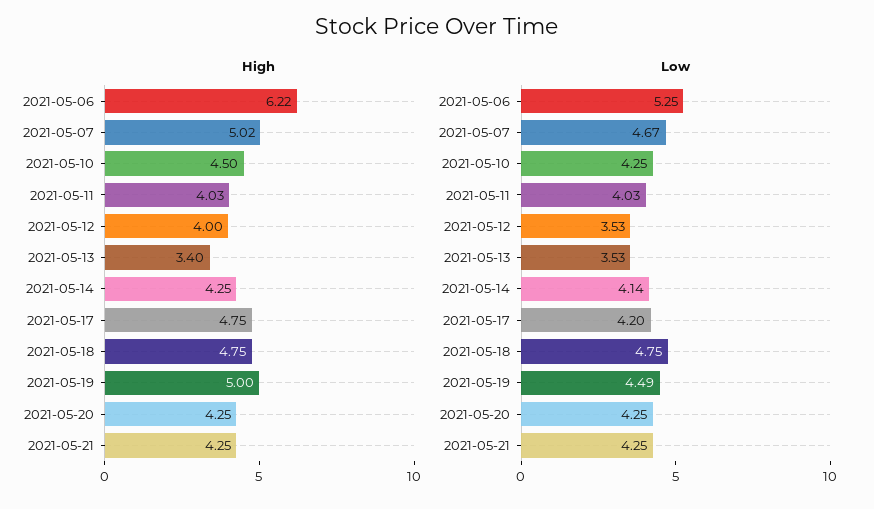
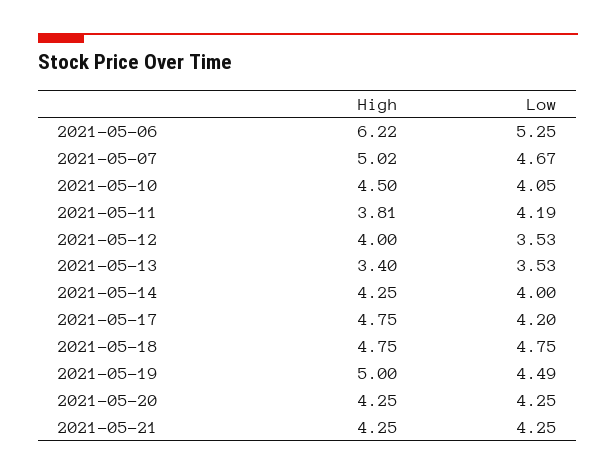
High, 2021-05-11: 4.03 -> 3.81
Low, 2021-05-10: 4.25 -> 4.05
Low, 2021-05-11: 4.03 -> 4.19
Low, 2021-05-14: 4.14 -> 4

